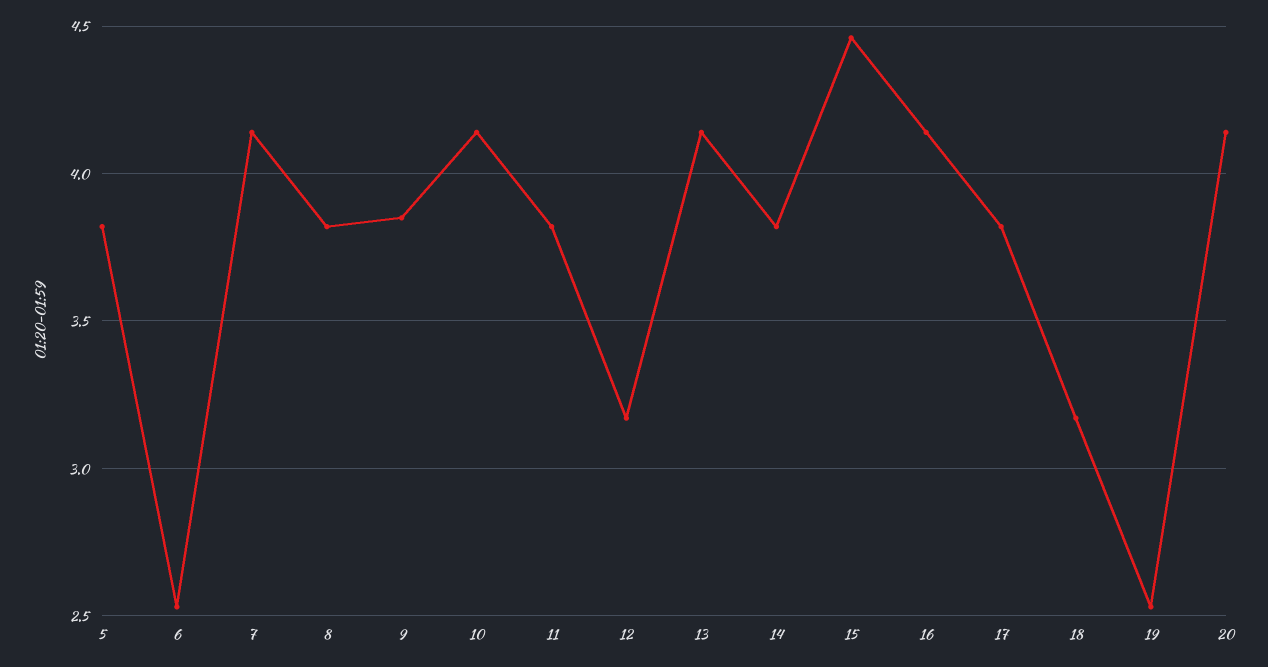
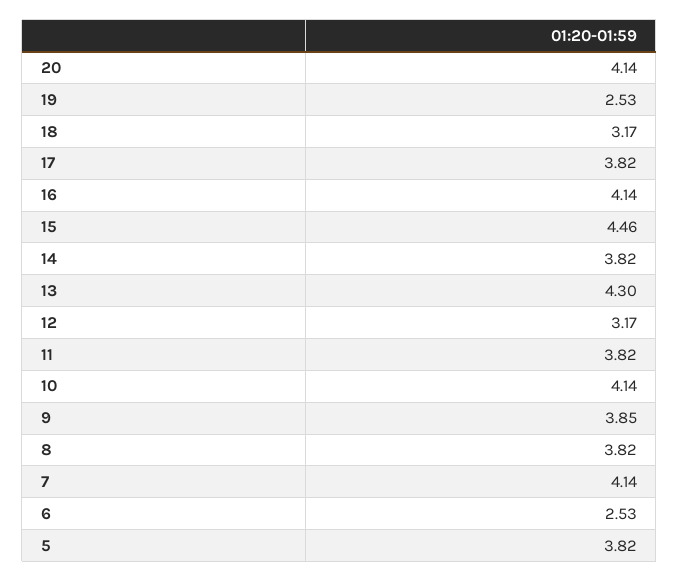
13: 4.15 -> 4.3

